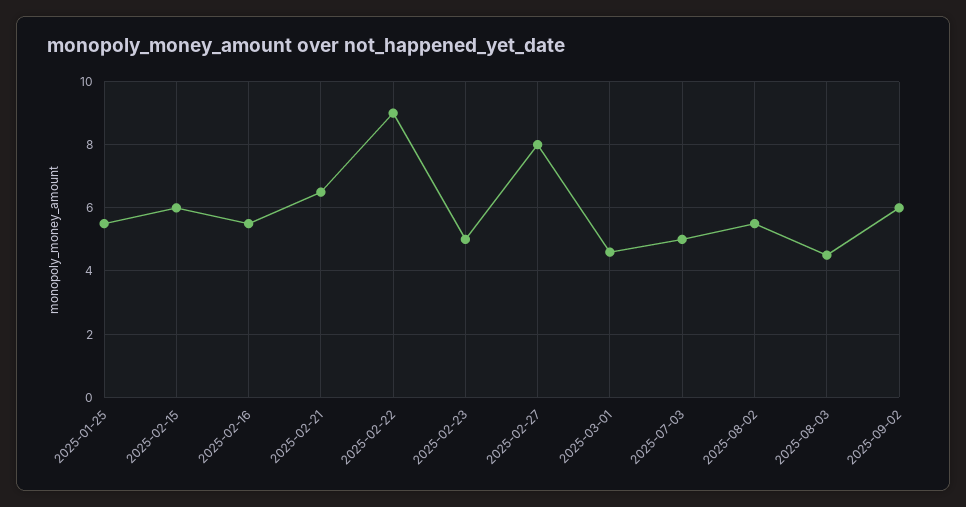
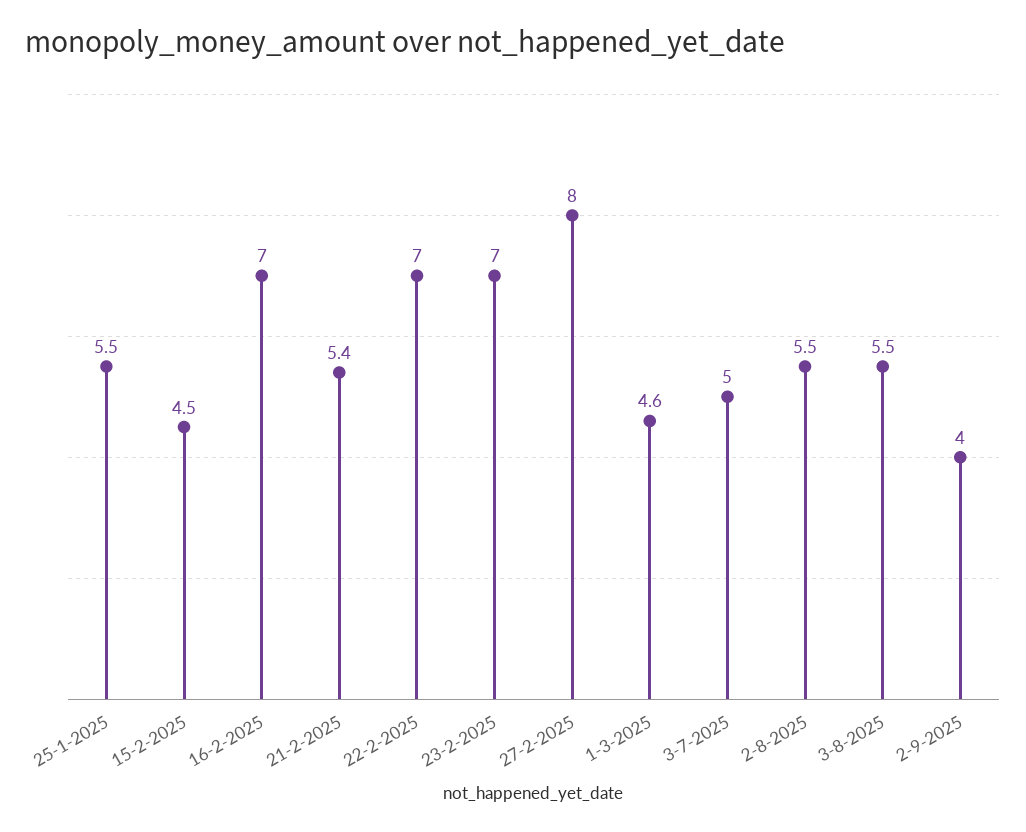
2025-02-15: 6 -> 4.5
2025-02-16: 5.5 -> 7
2025-02-21: 6.5 -> 5.4
2025-02-22: 9 -> 7
2025-02-23: 5 -> 7
2025-08-03: 4.5 -> 5.5
2025-09-02: 6 -> 4

